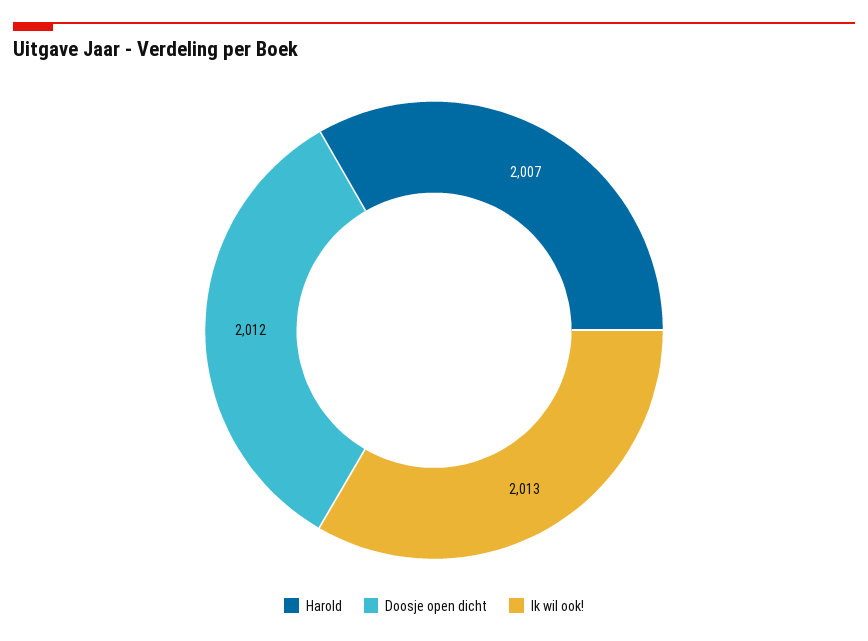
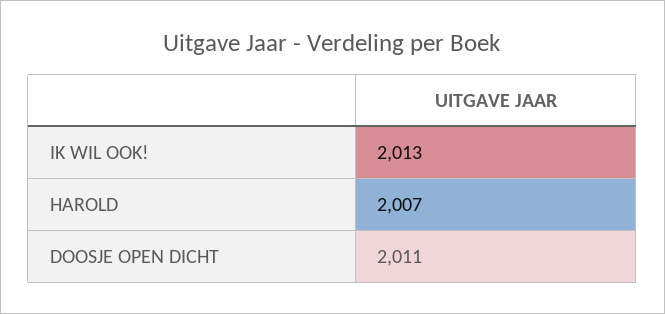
Doosje open dicht: 2012 -> 2011

